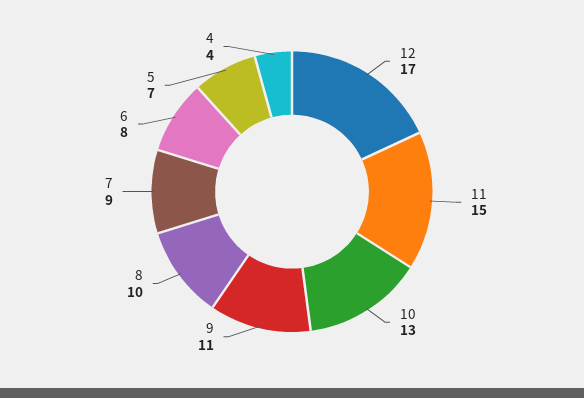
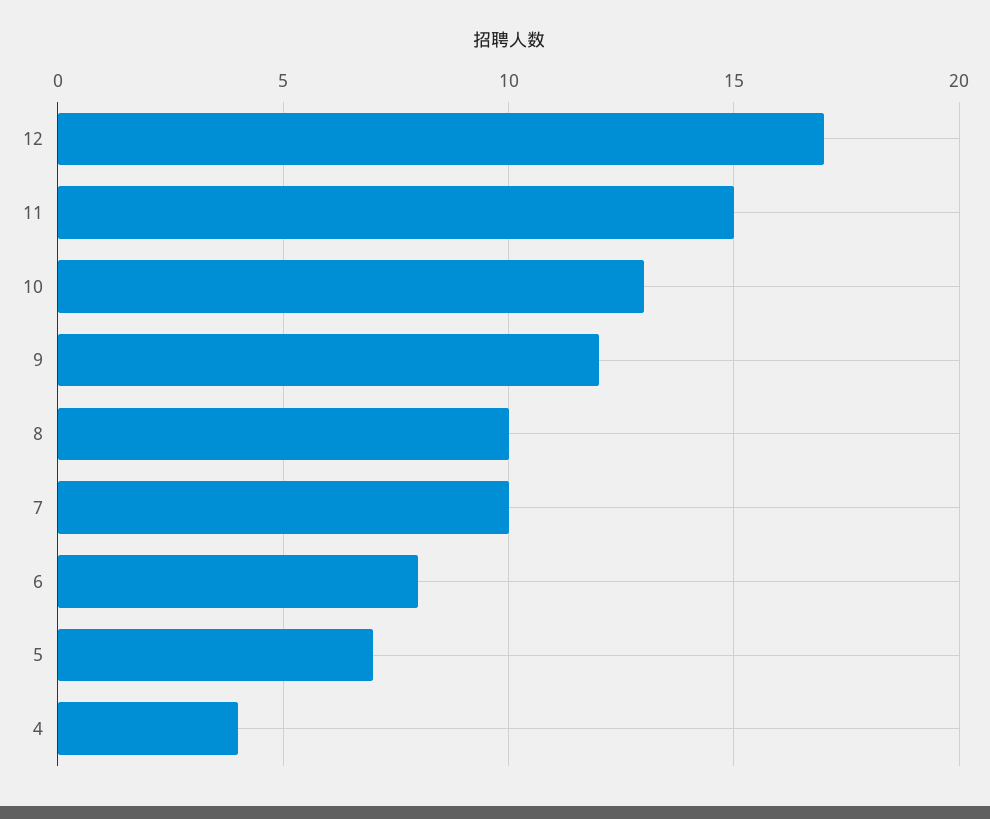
9: 11 -> 12
7: 9 -> 10

